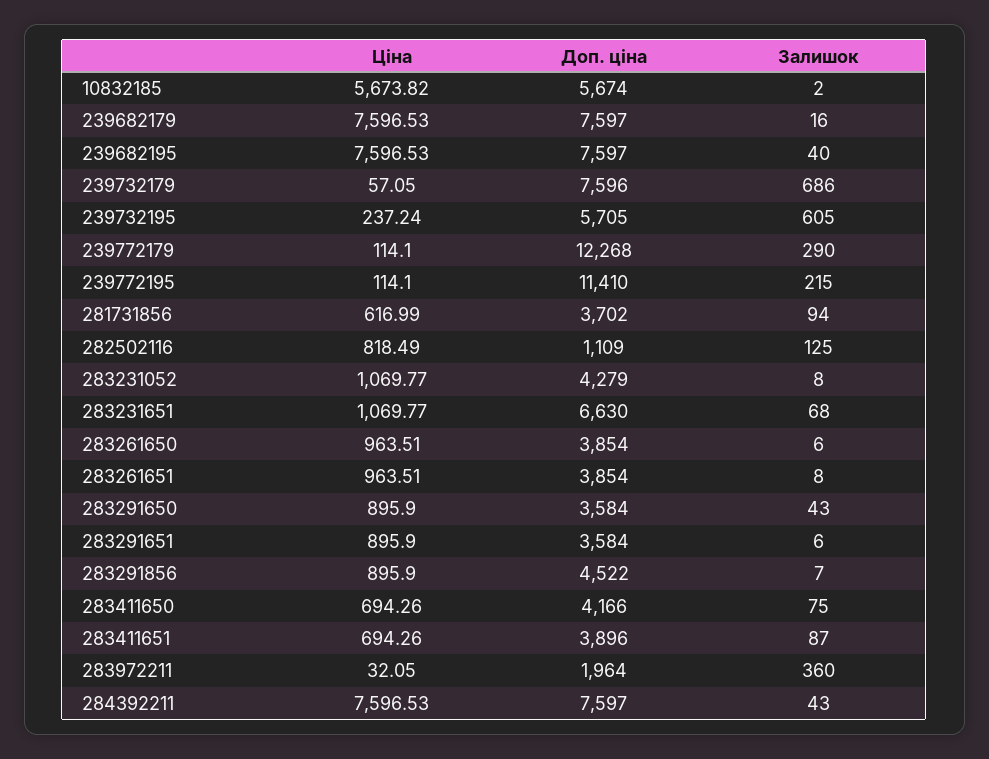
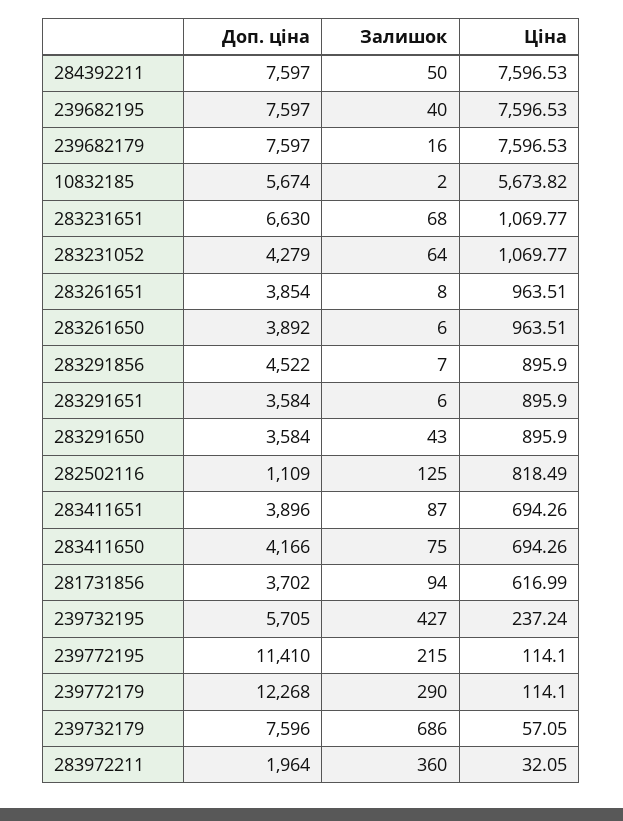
Залишок, 239732195: 605 -> 427
Залишок, 283231052: 8 -> 64
Доп. ціна, 283261650: 3854 -> 3892
Залишок, 284392211: 43 -> 50

